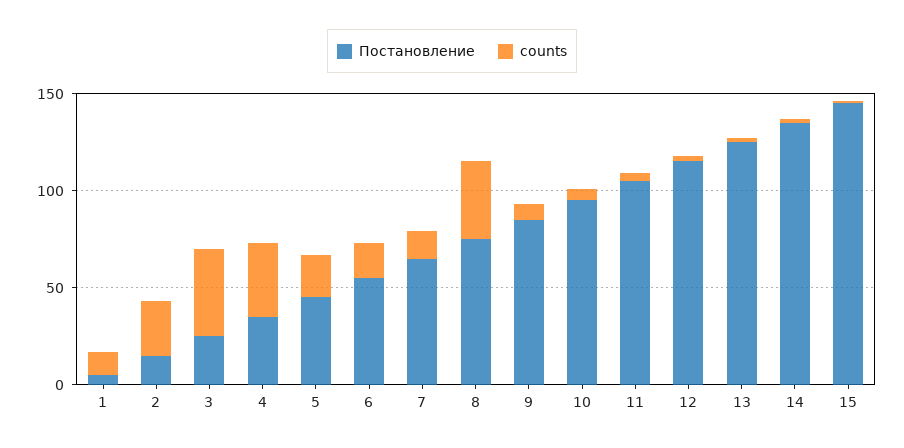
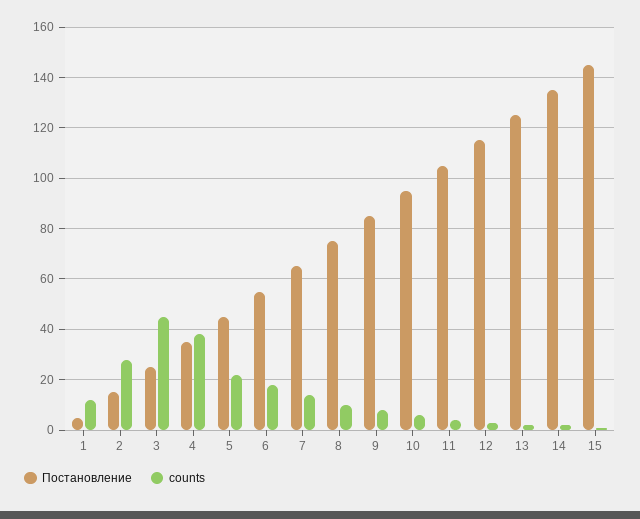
counts, 8: 40 -> 10

